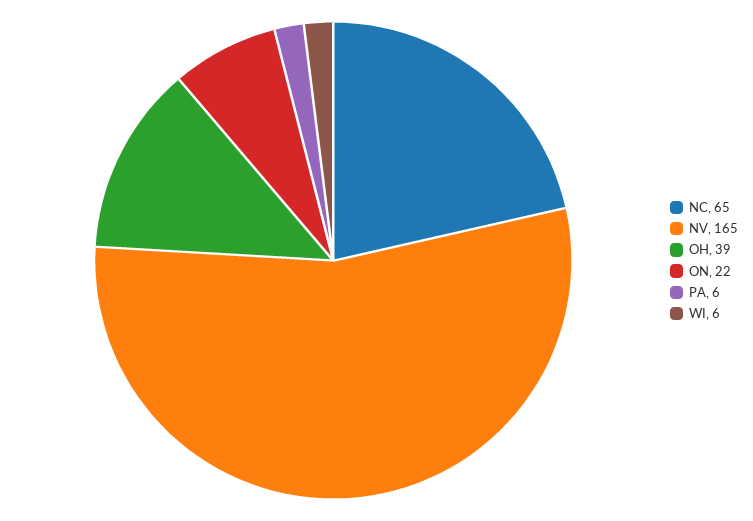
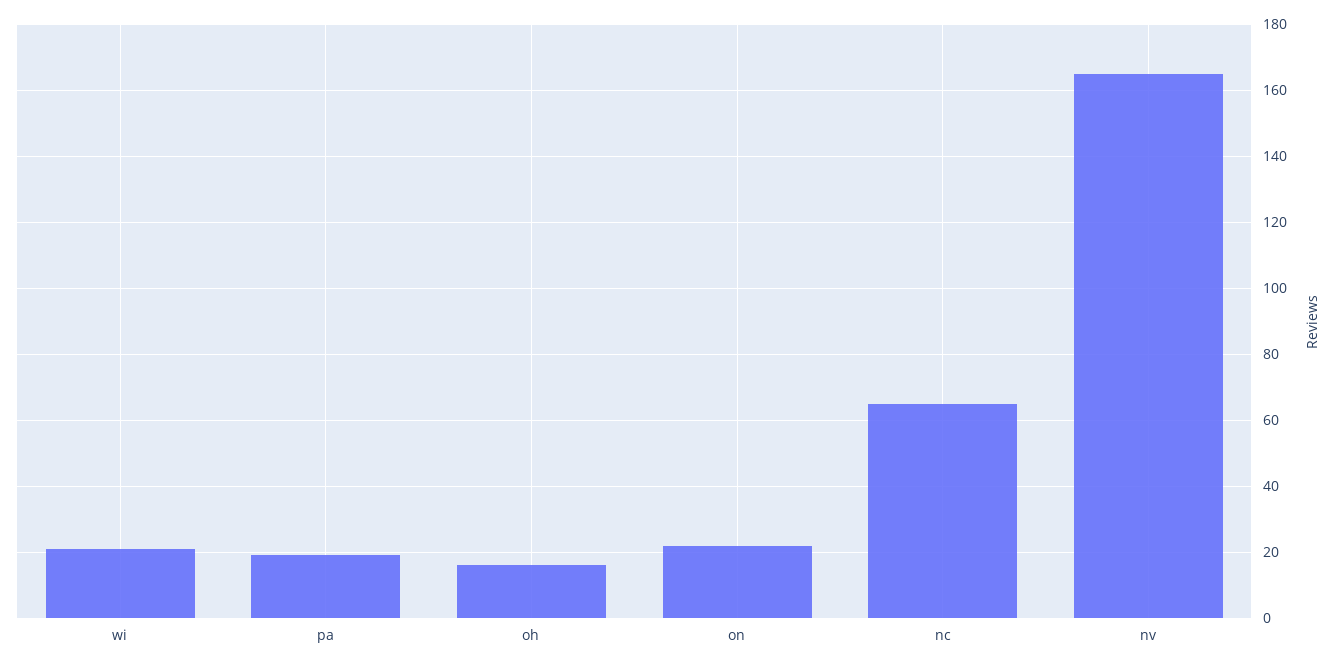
OH: 39 -> 15
PA: 6 -> 20
WI: 6 -> 20

